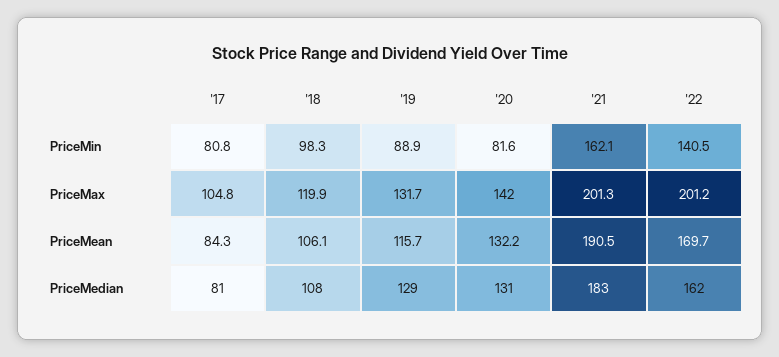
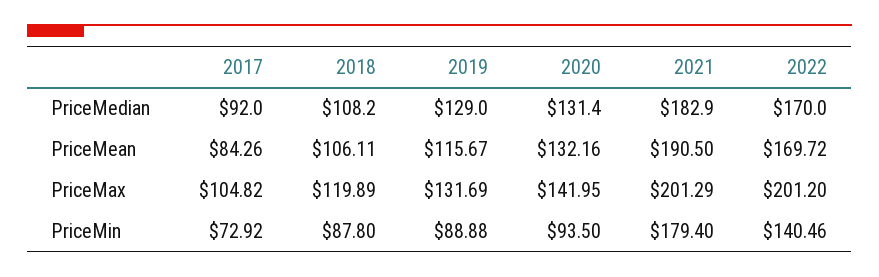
'17, PriceMin: 80.8 -> 72.92
'18, PriceMin: 98.3 -> 87.8
'20, PriceMin: 81.6 -> 93.5
'21, PriceMin: 162.1 -> 179.4
'17, PriceMedian: 81 -> 92
'22, PriceMedian: 162 -> 170

